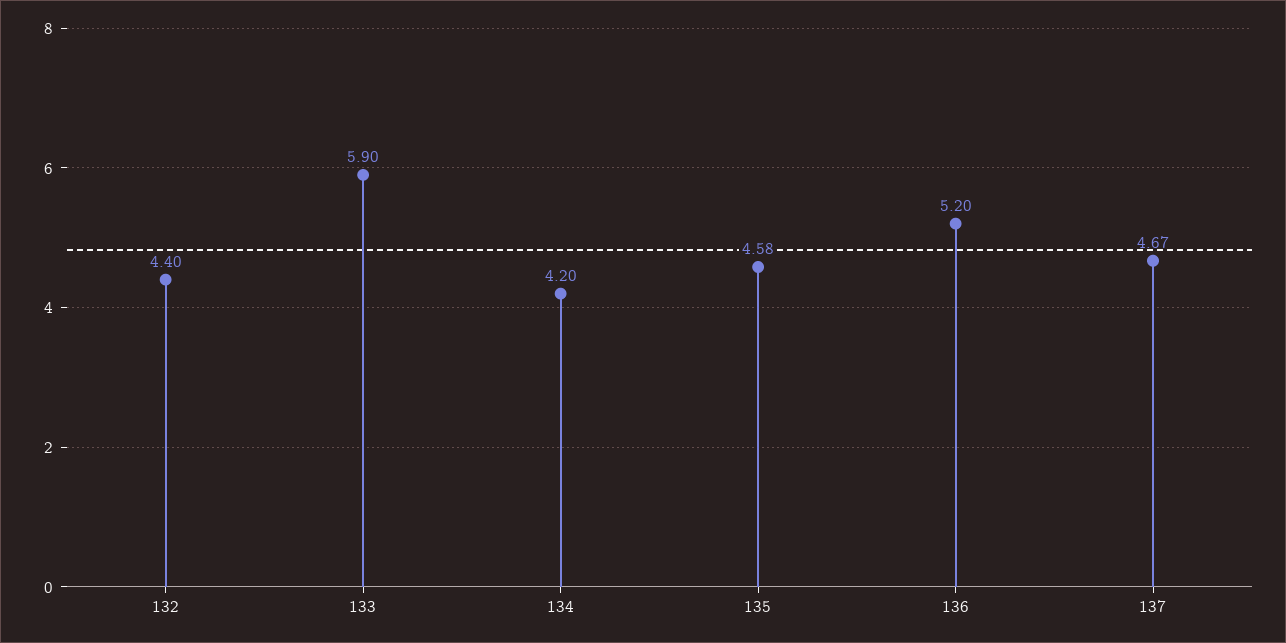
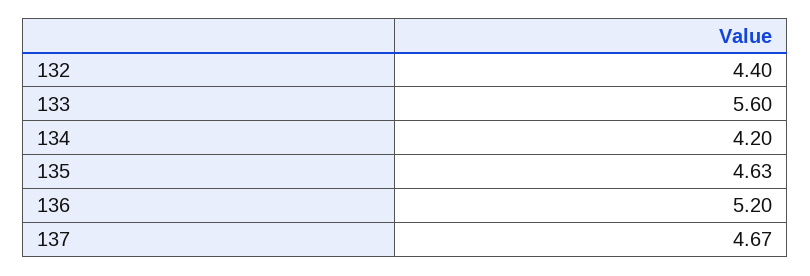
133: 5.9 -> 5.6
135: 4.58 -> 4.63

